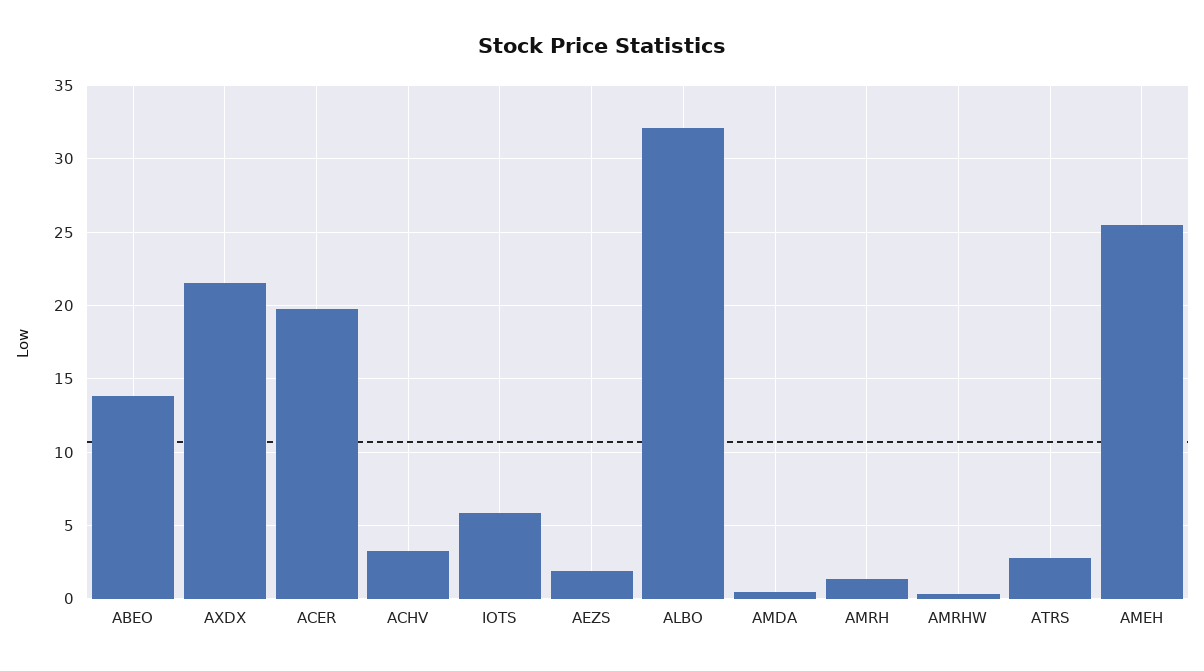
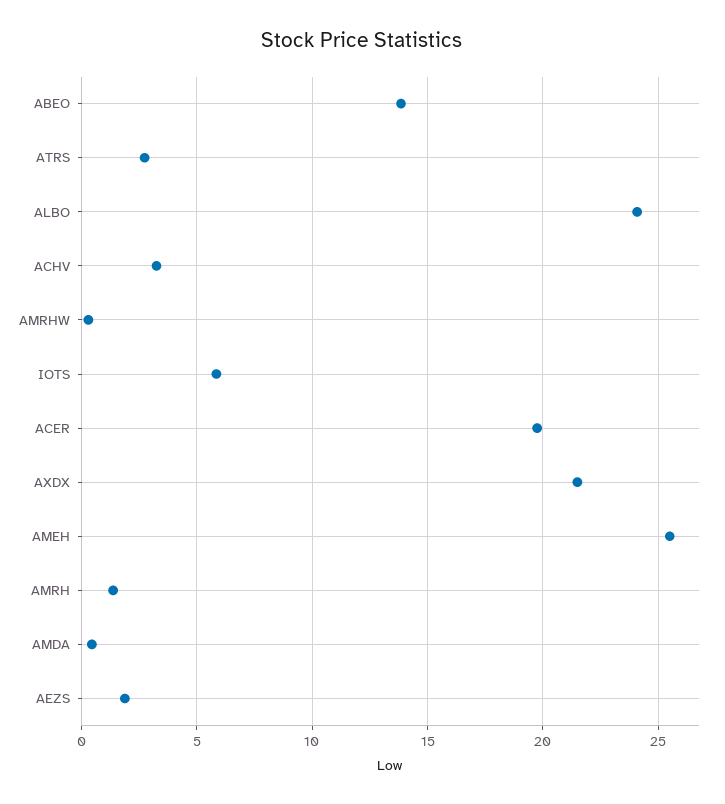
ALBO: 32 -> 24

